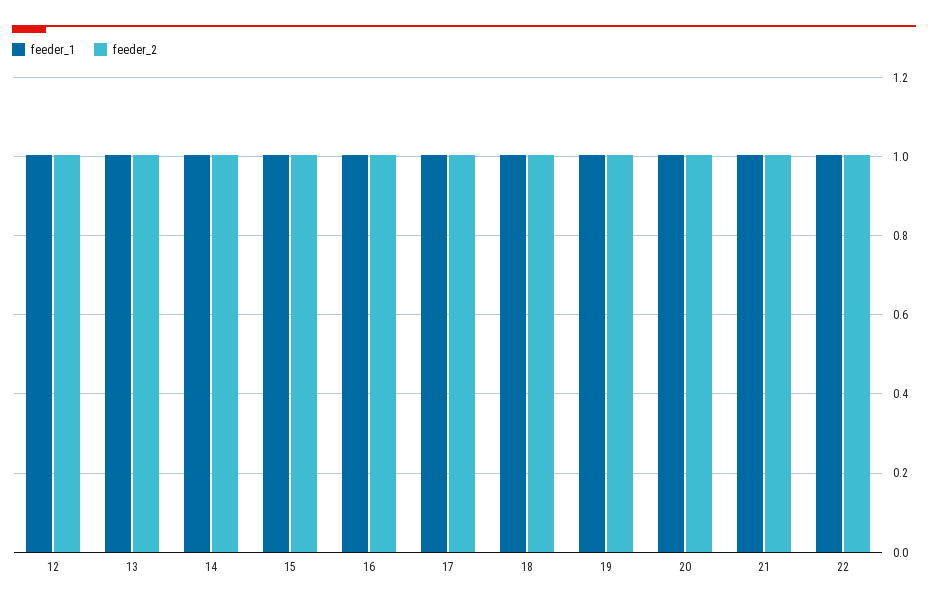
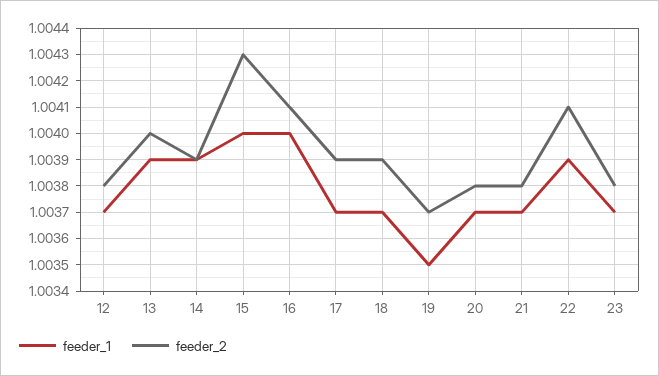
feeder_1, 23: none -> 1.0037
feeder_2, 23: none -> 1.0038

